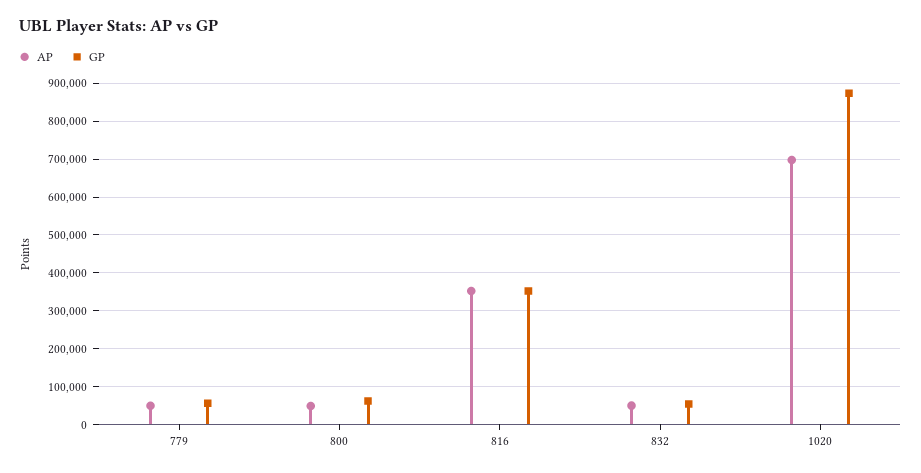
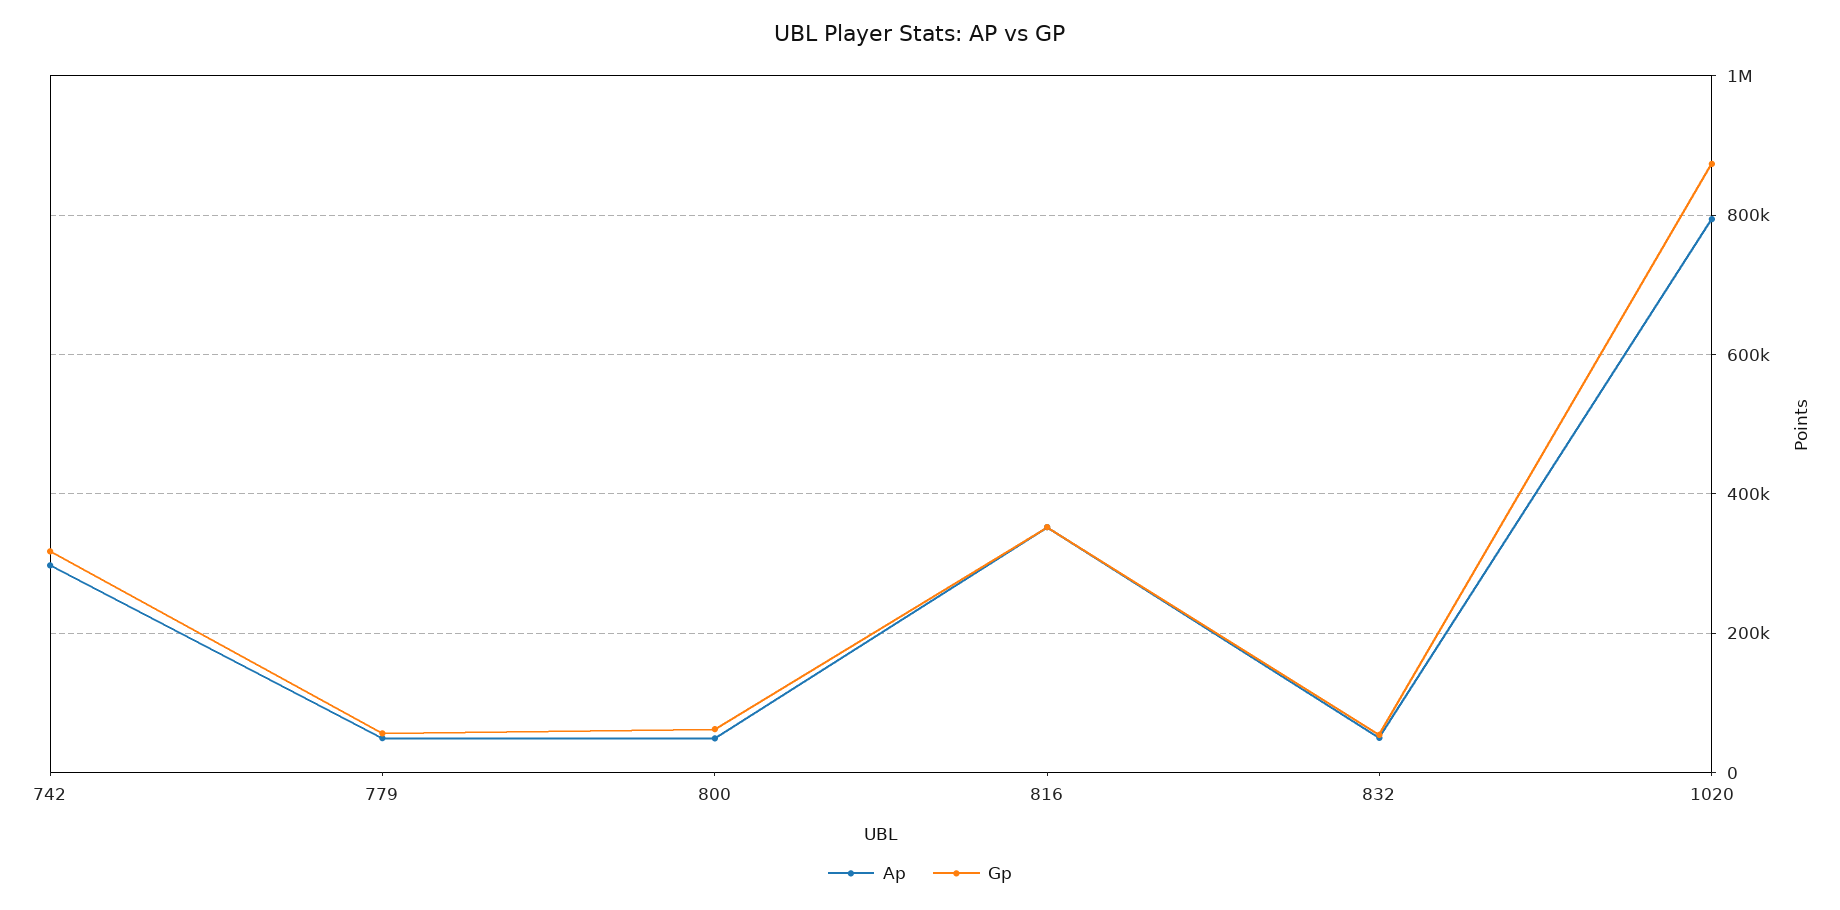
AP, 1020: 700000 -> 800000
AP, 742: none -> 300000
GP, 742: none -> 320000

